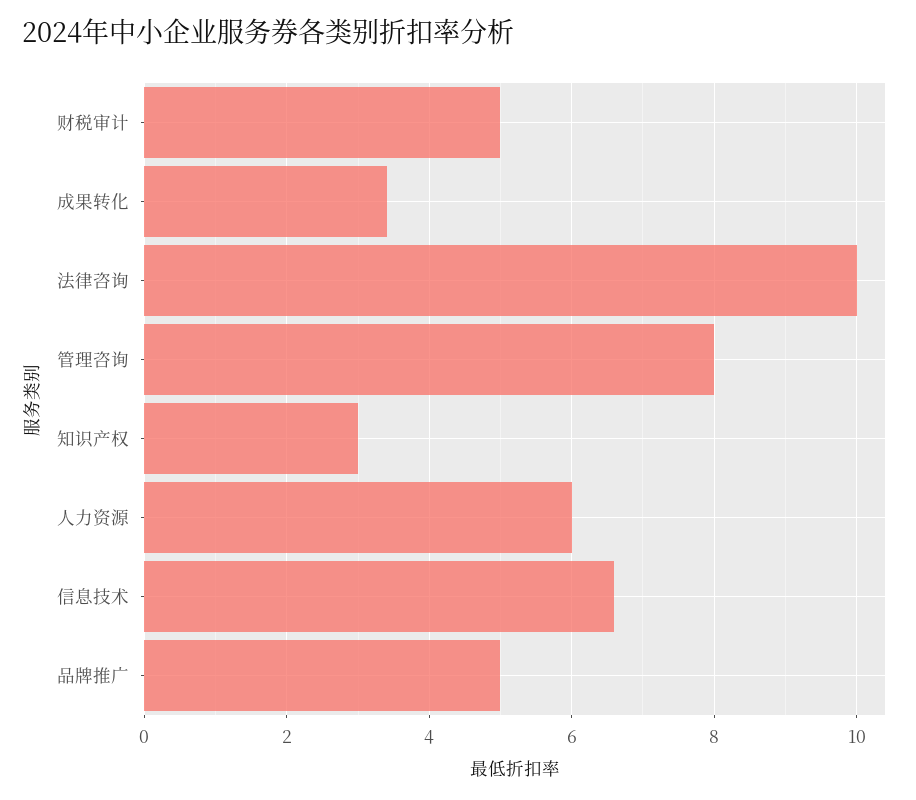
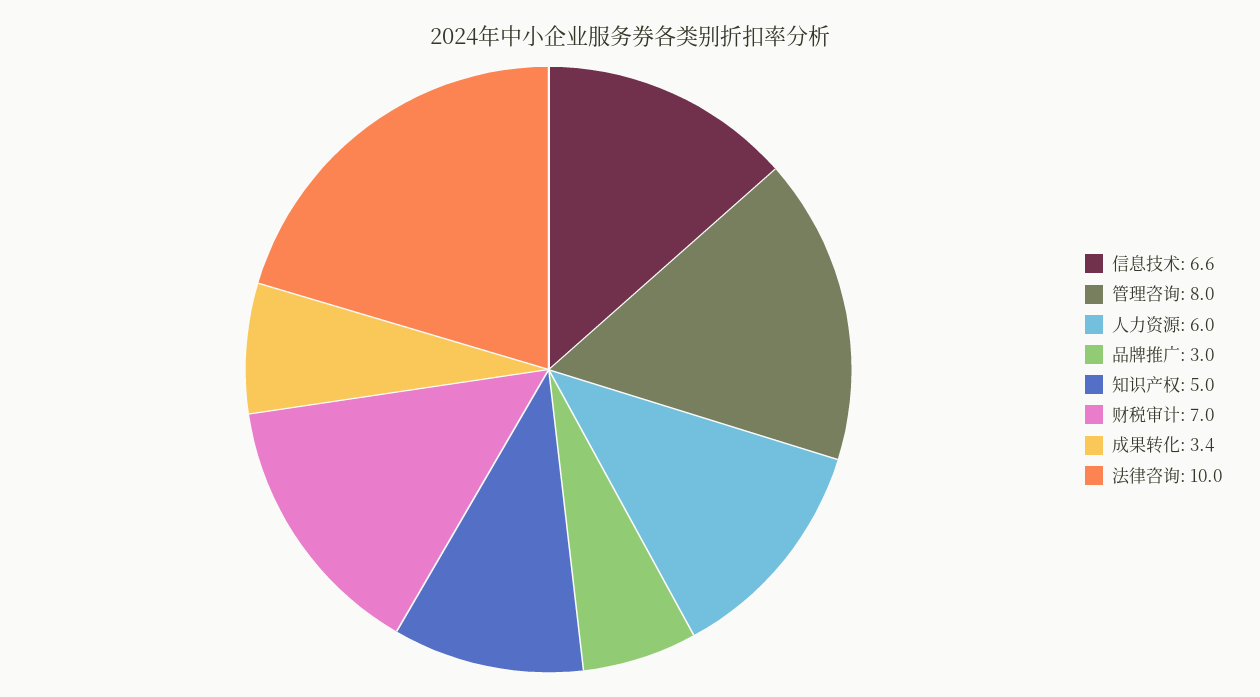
财税审计: 5 -> 7
知识产权: 3 -> 5
品牌推广: 5 -> 3

